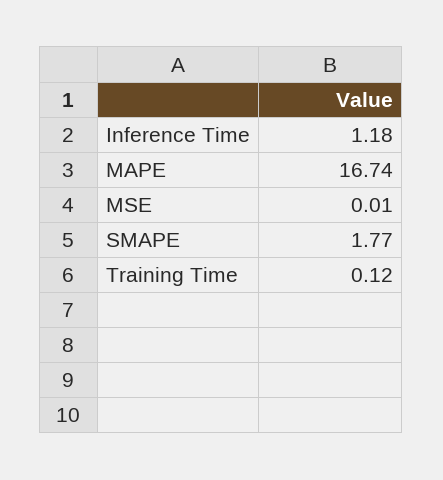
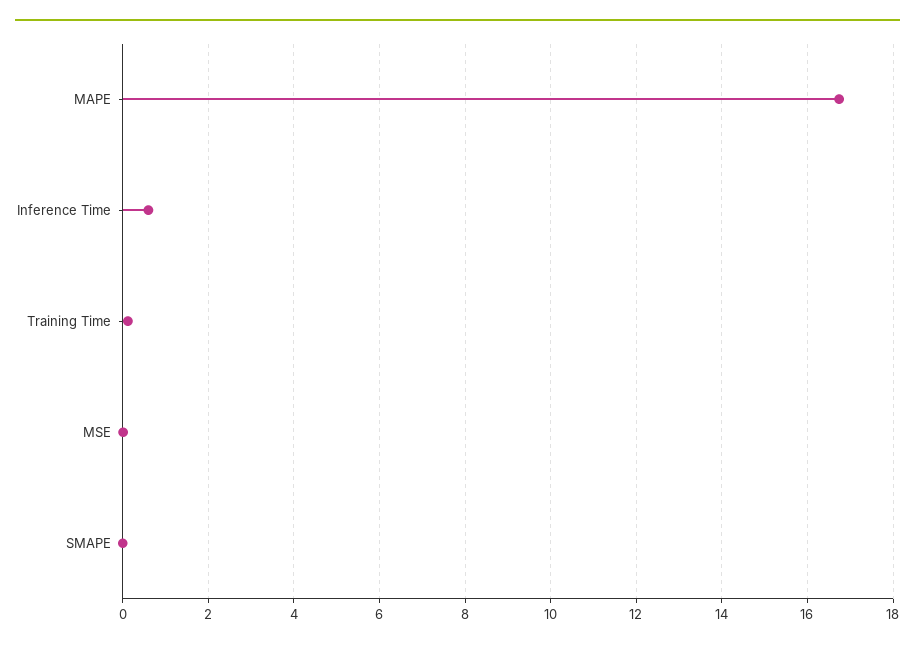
Inference Time: 1.18 -> 0.6
SMAPE: 1.77 -> 0

